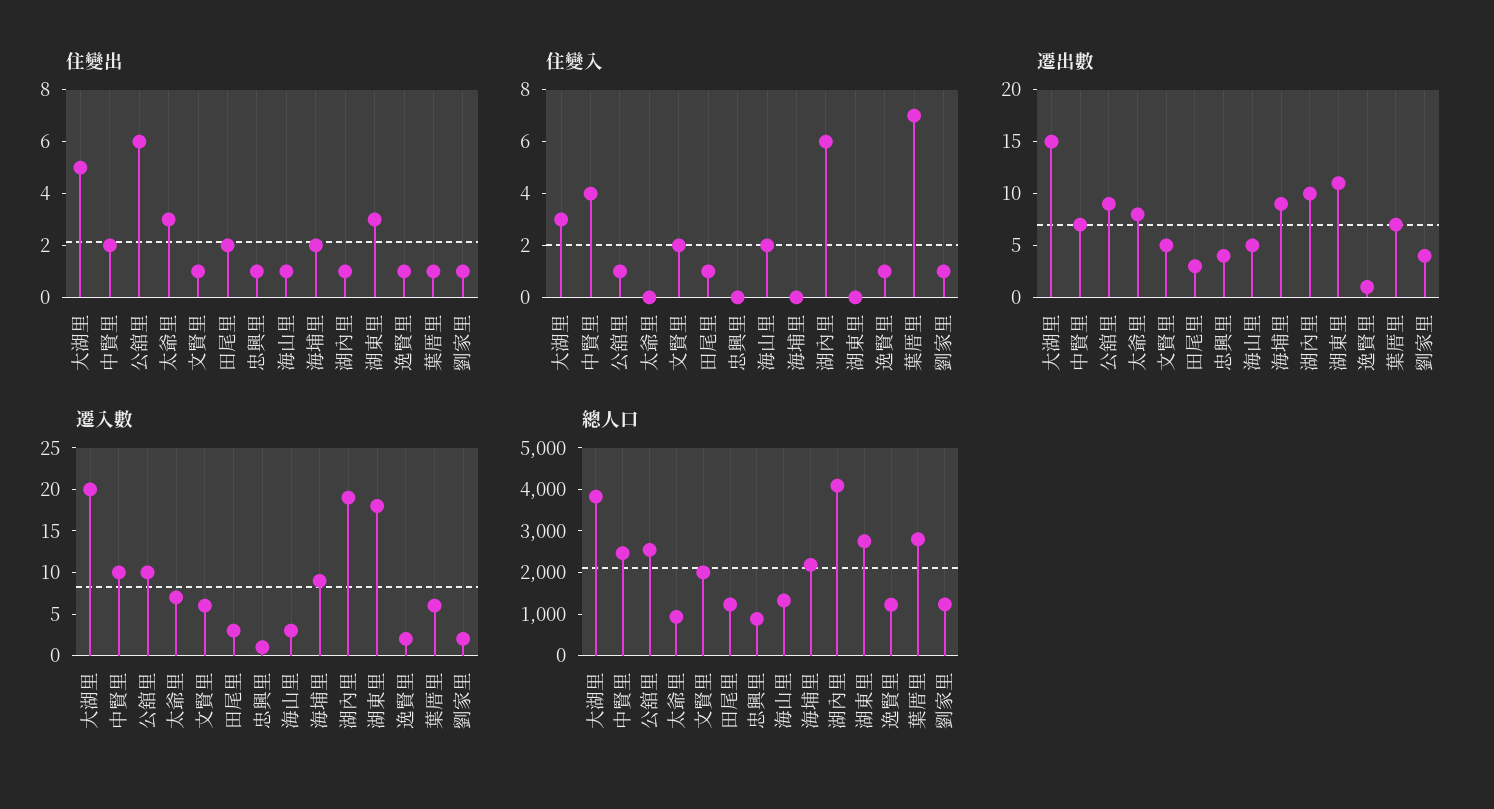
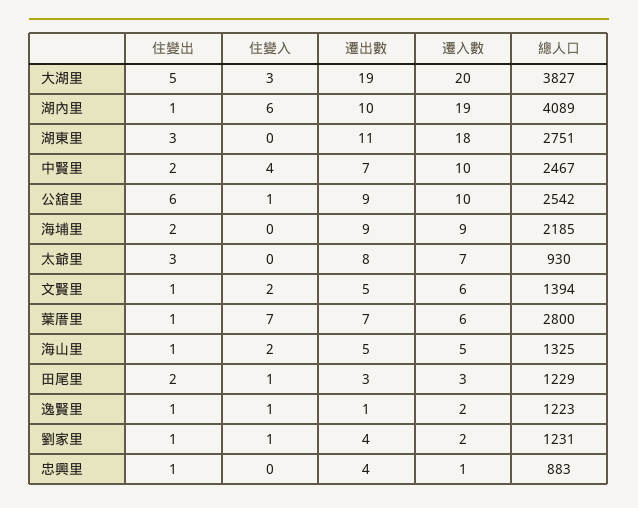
遷出數, 大湖里: 15 -> 19
遷入數, 海山里: 3 -> 5
總人口, 文賢里: 2000 -> 1394

